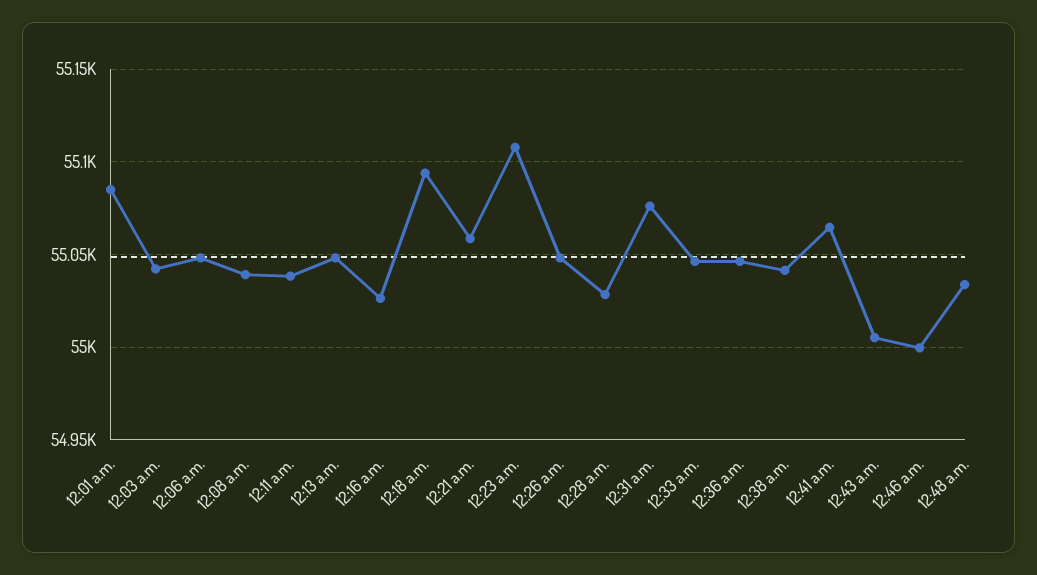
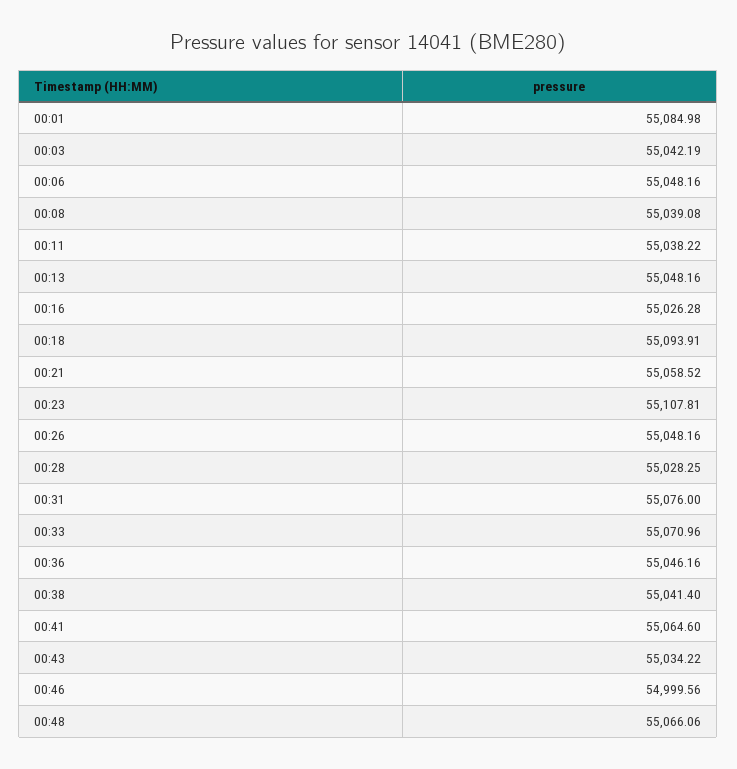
12:33 a.m.: 55045 -> 55070.96
12:43 a.m.: 55005 -> 55034.22
12:48 a.m.: 55035 -> 55066.06

